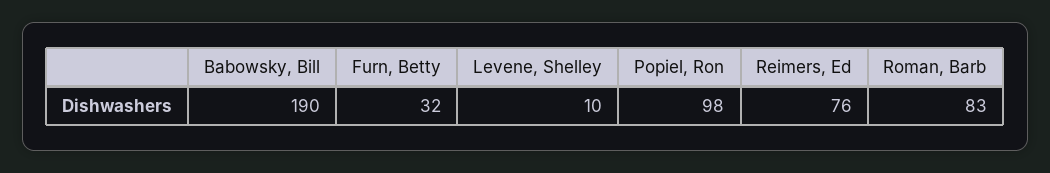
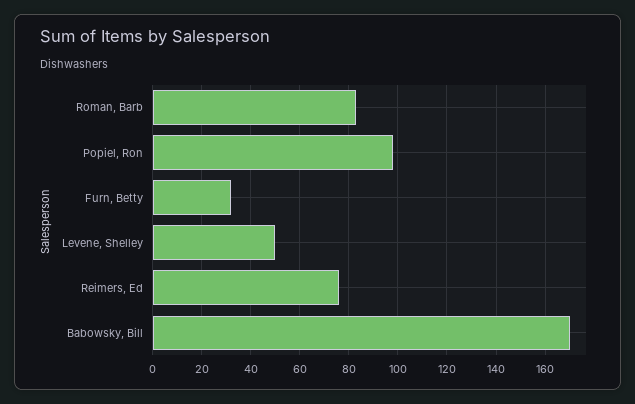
Babowsky, Bill: 190 -> 170
Levene, Shelley: 10 -> 50

